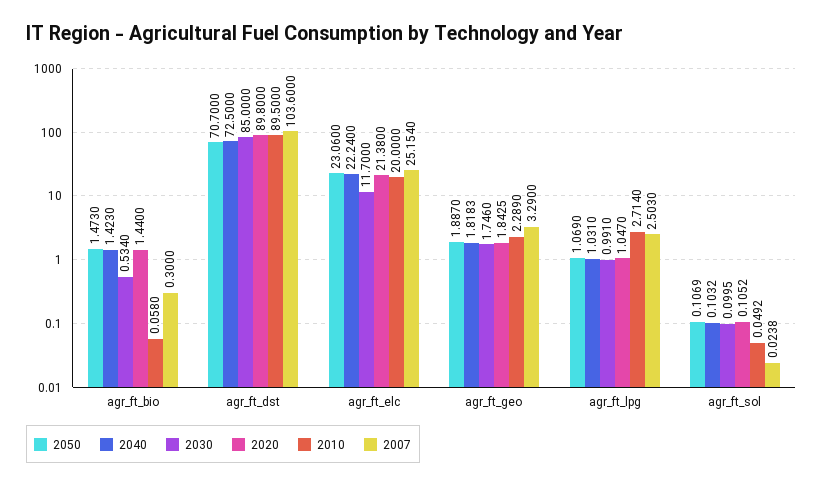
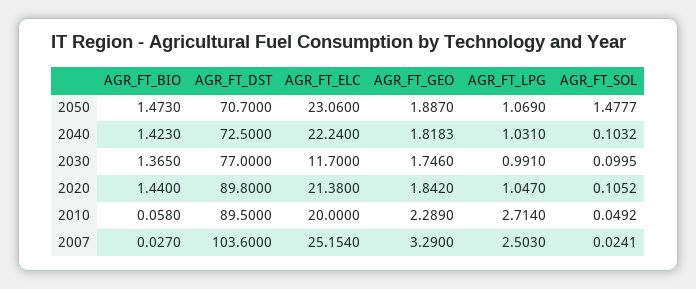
2030, agr_ft_bio: 0.534 -> 1.365
2007, agr_ft_bio: 0.3 -> 0.027
2030, agr_ft_dst: 85 -> 77
2020, agr_ft_geo: 1.8425 -> 1.842
2050, agr_ft_sol: 0.1069 -> 1.4777
2007, agr_ft_sol: 0.0238 -> 0.0241

